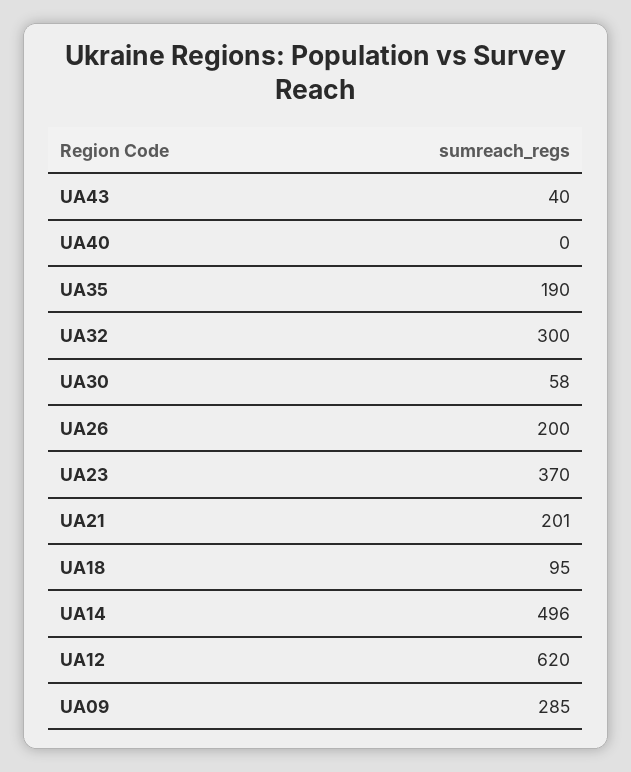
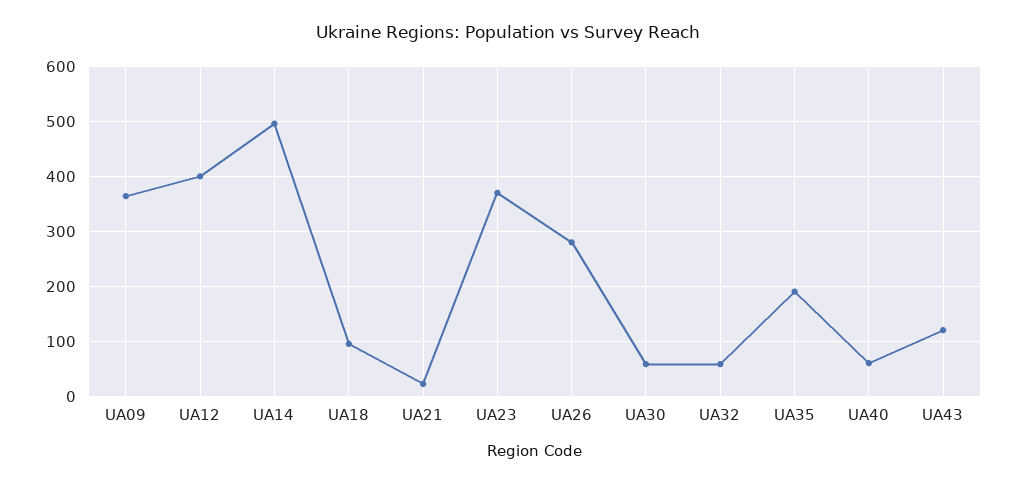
UA43: 40 -> 120
UA40: 0 -> 60
UA32: 300 -> 60
UA26: 200 -> 280
UA21: 201 -> 20
UA12: 620 -> 400
UA09: 285 -> 360

